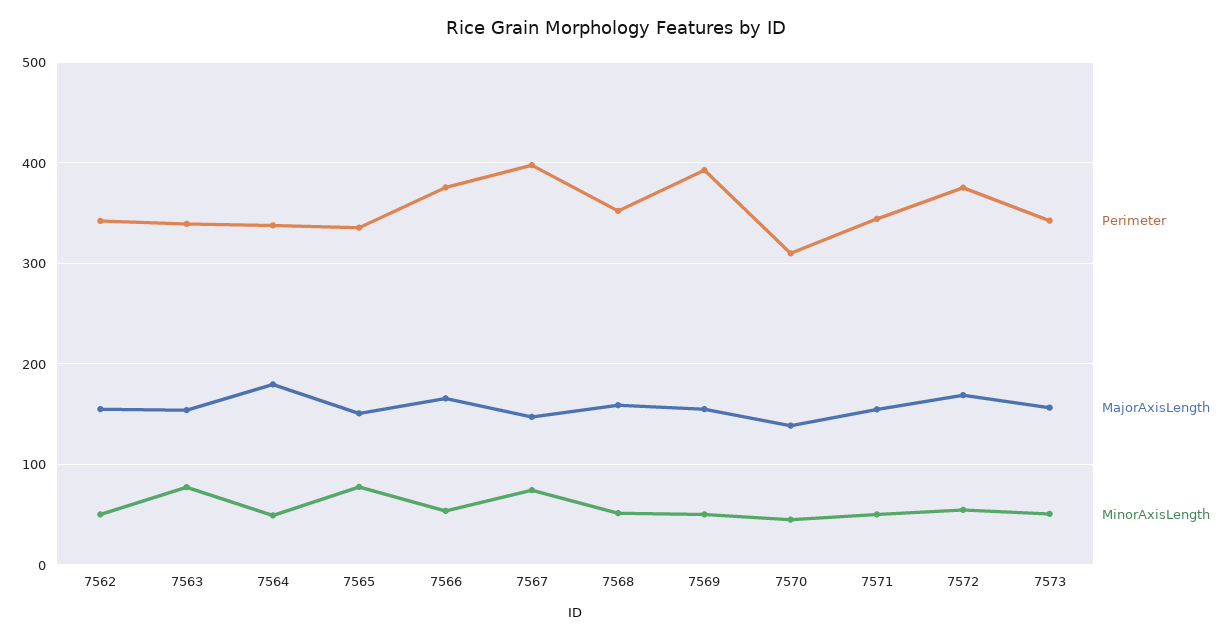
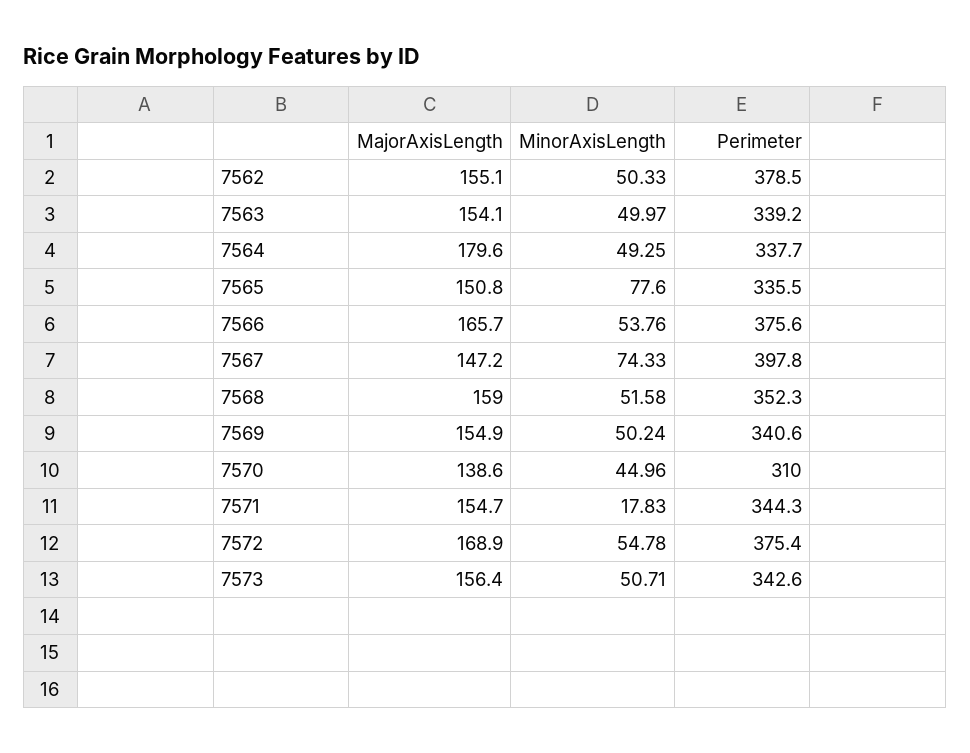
Perimeter, 7562: 340 -> 378.5
MinorAxisLength, 7563: 80 -> 49.97
Perimeter, 7569: 390 -> 340.6
MinorAxisLength, 7571: 50 -> 17.83

